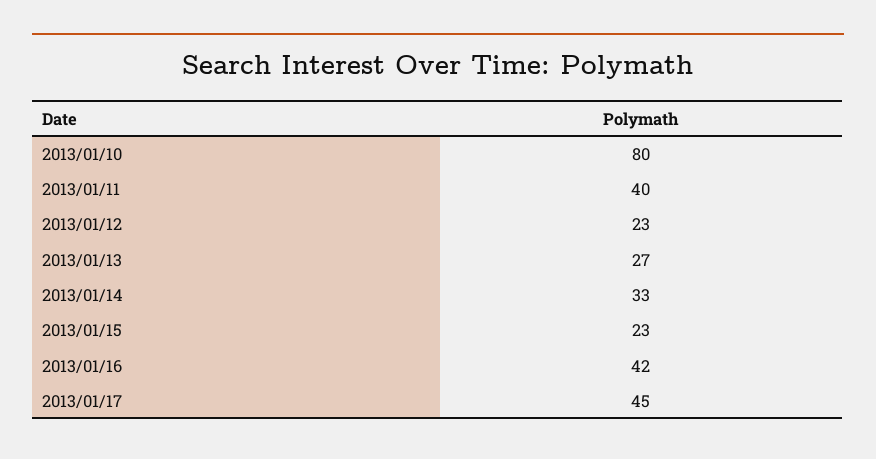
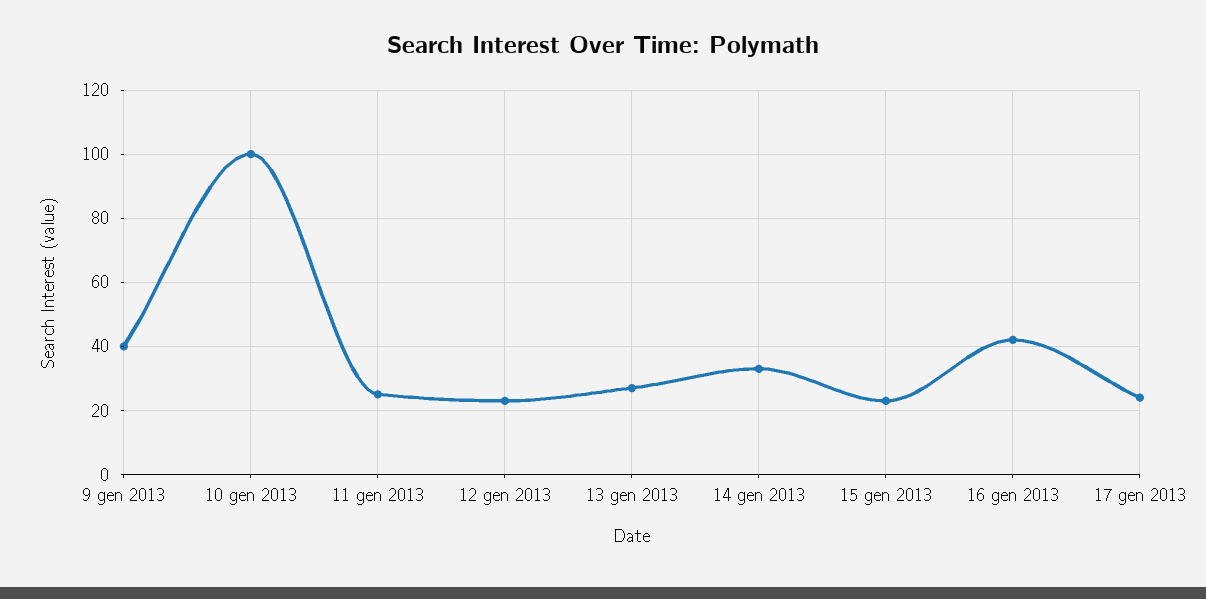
2013/01/10: 80 -> 100
2013/01/11: 40 -> 25
2013/01/17: 45 -> 25
9 gen 2013: none -> 40

